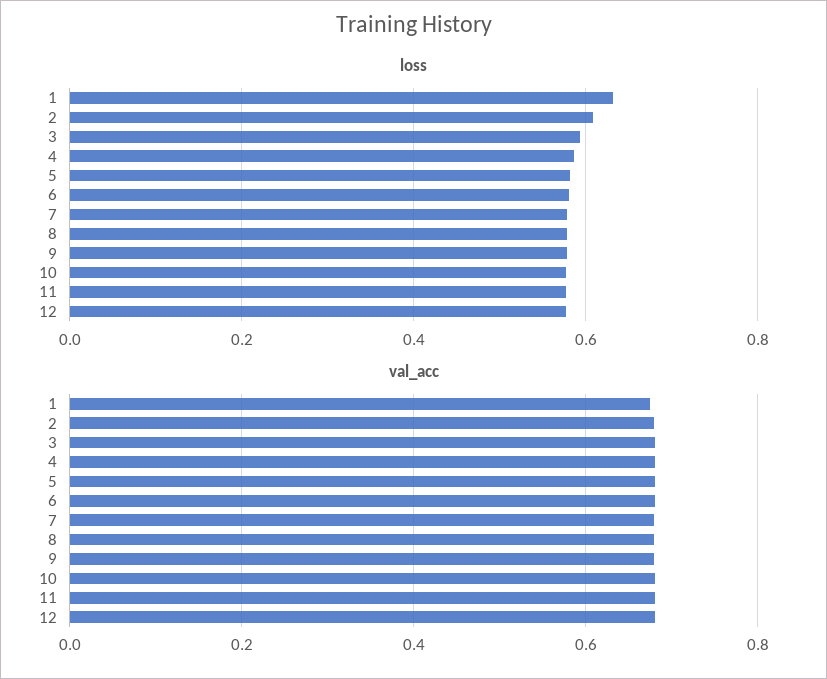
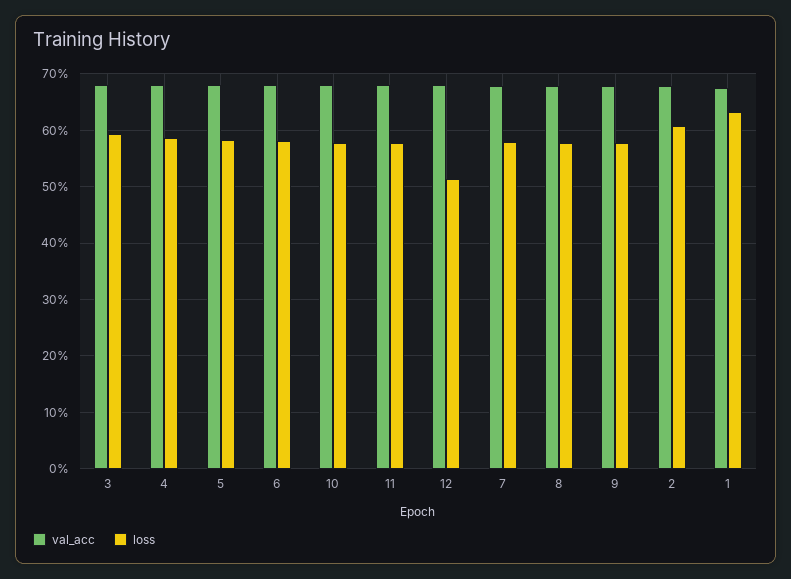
loss, 12: 0.58 -> 0.52

